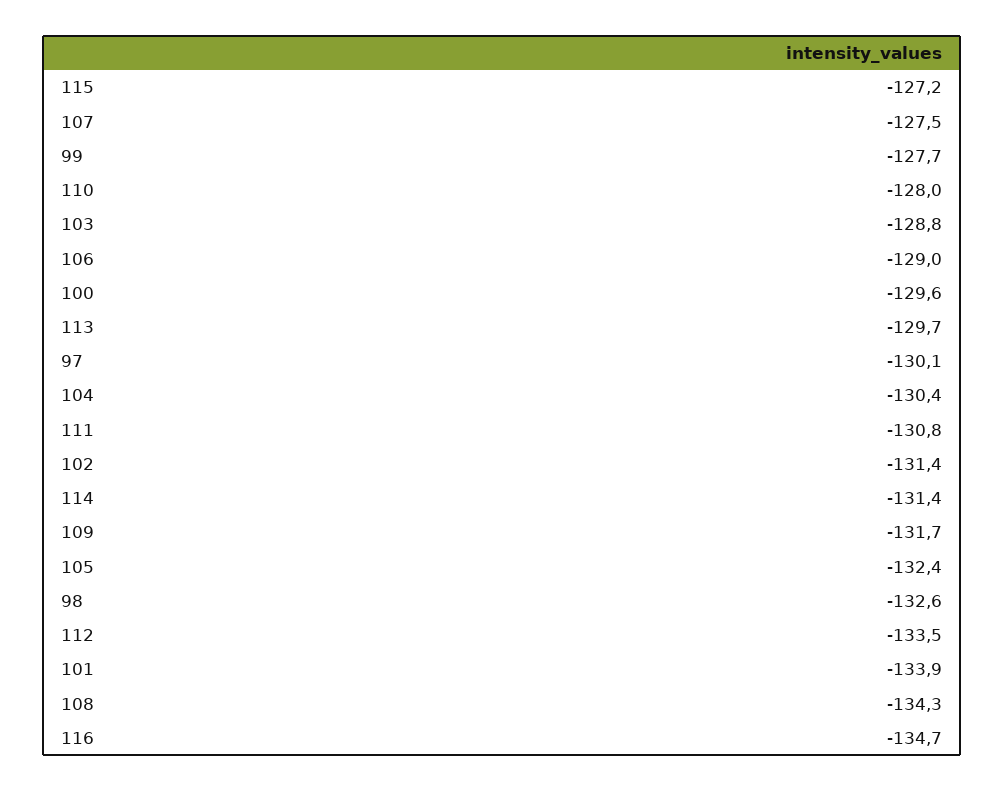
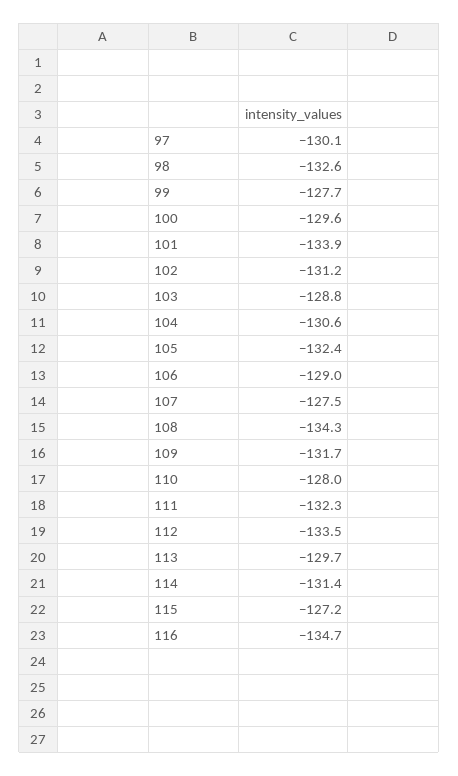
104: -130.4 -> -130.6
111: -130.8 -> -132.3
102: -131.4 -> -131.2

